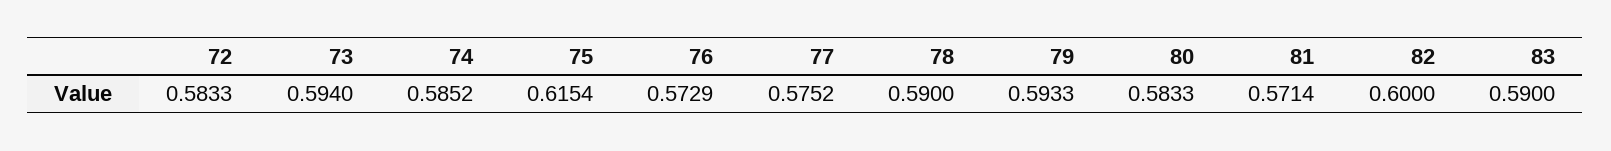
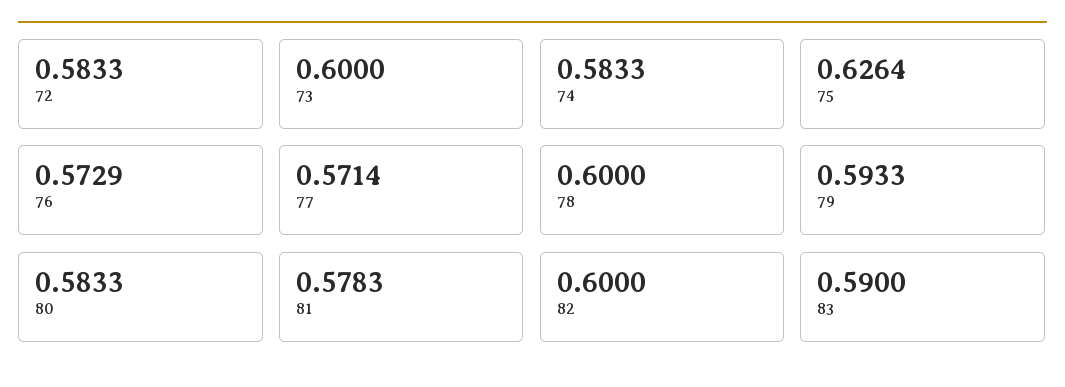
73: 0.594 -> 0.6
74: 0.5852 -> 0.5833
75: 0.6154 -> 0.6264
77: 0.5752 -> 0.5714
78: 0.59 -> 0.6
81: 0.5714 -> 0.5783

